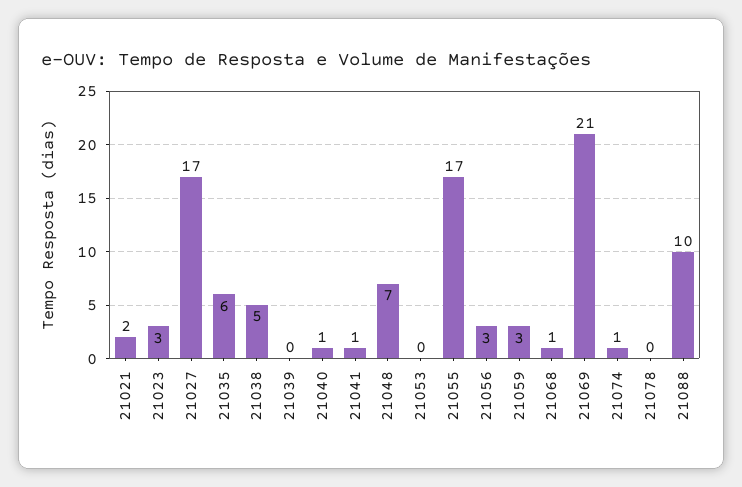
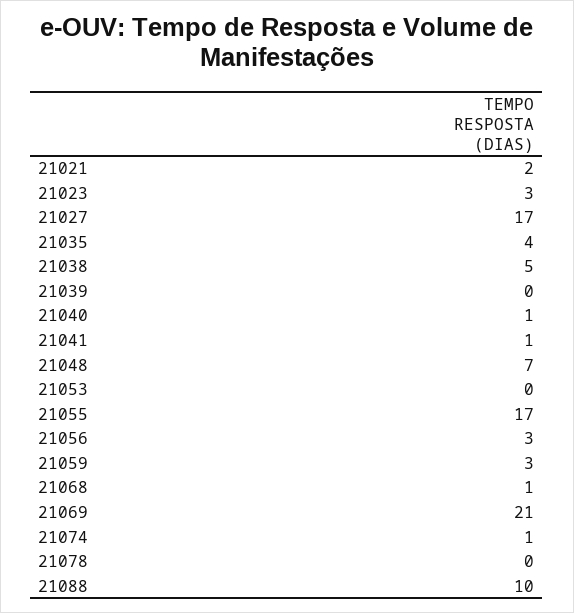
21035: 6 -> 4

